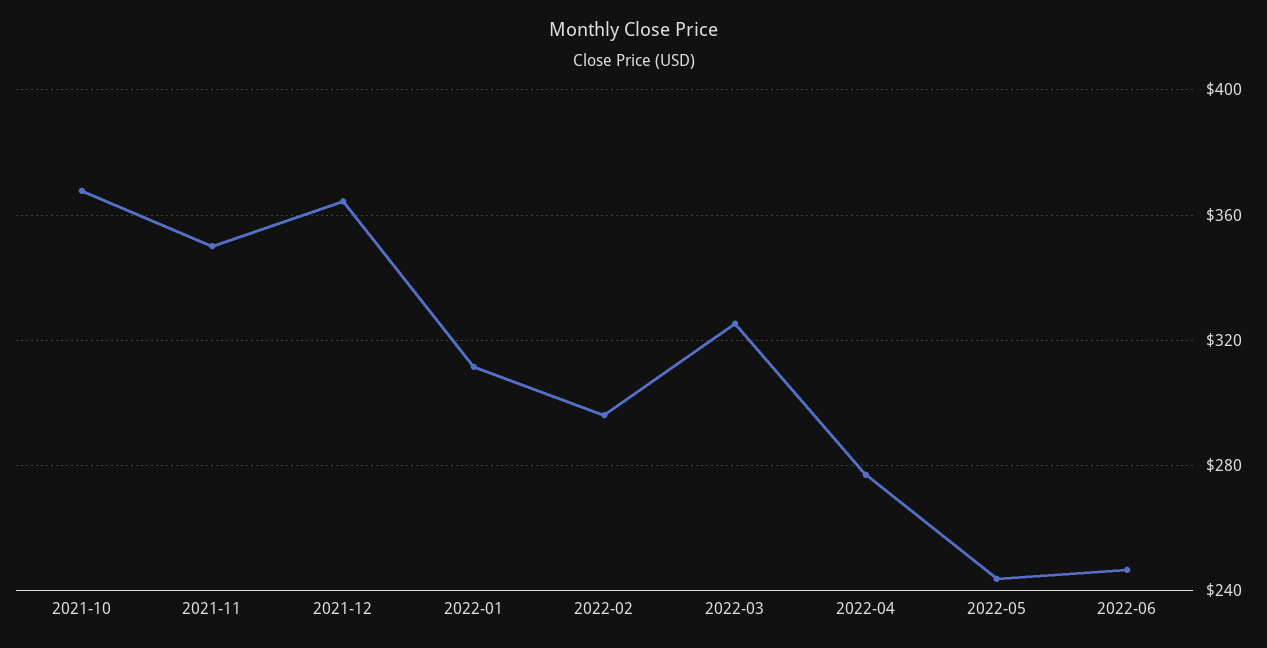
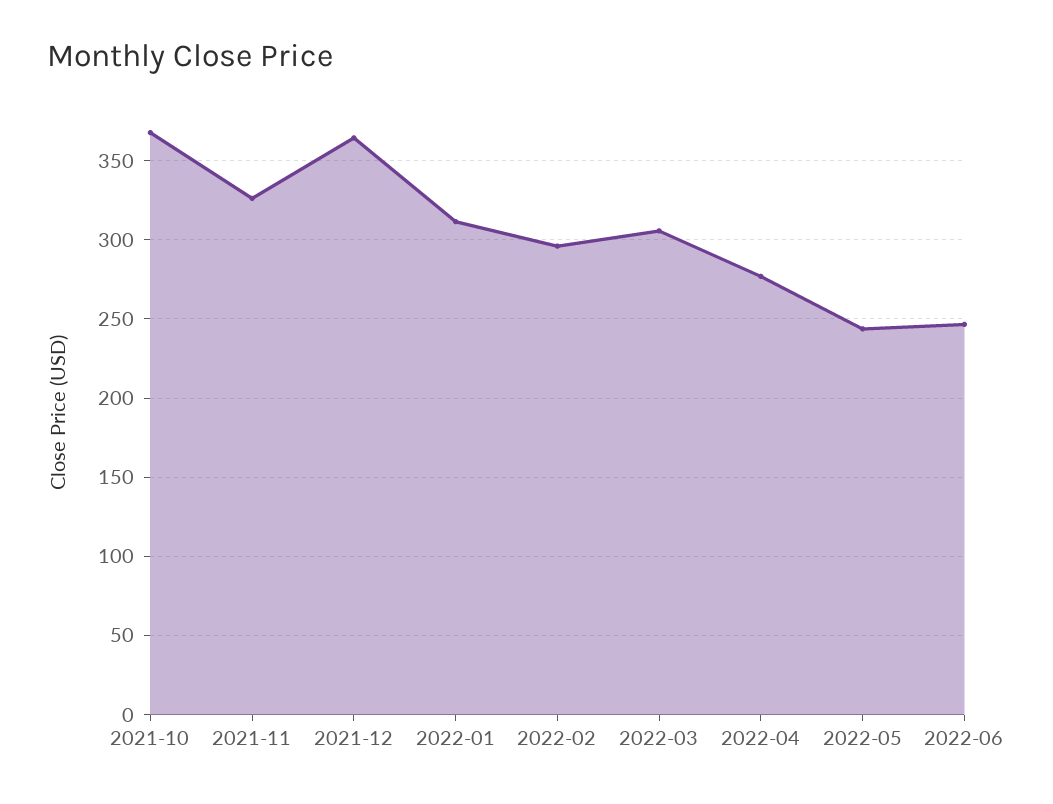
2021-11: 350 -> 325
2022-03: 325 -> 305

